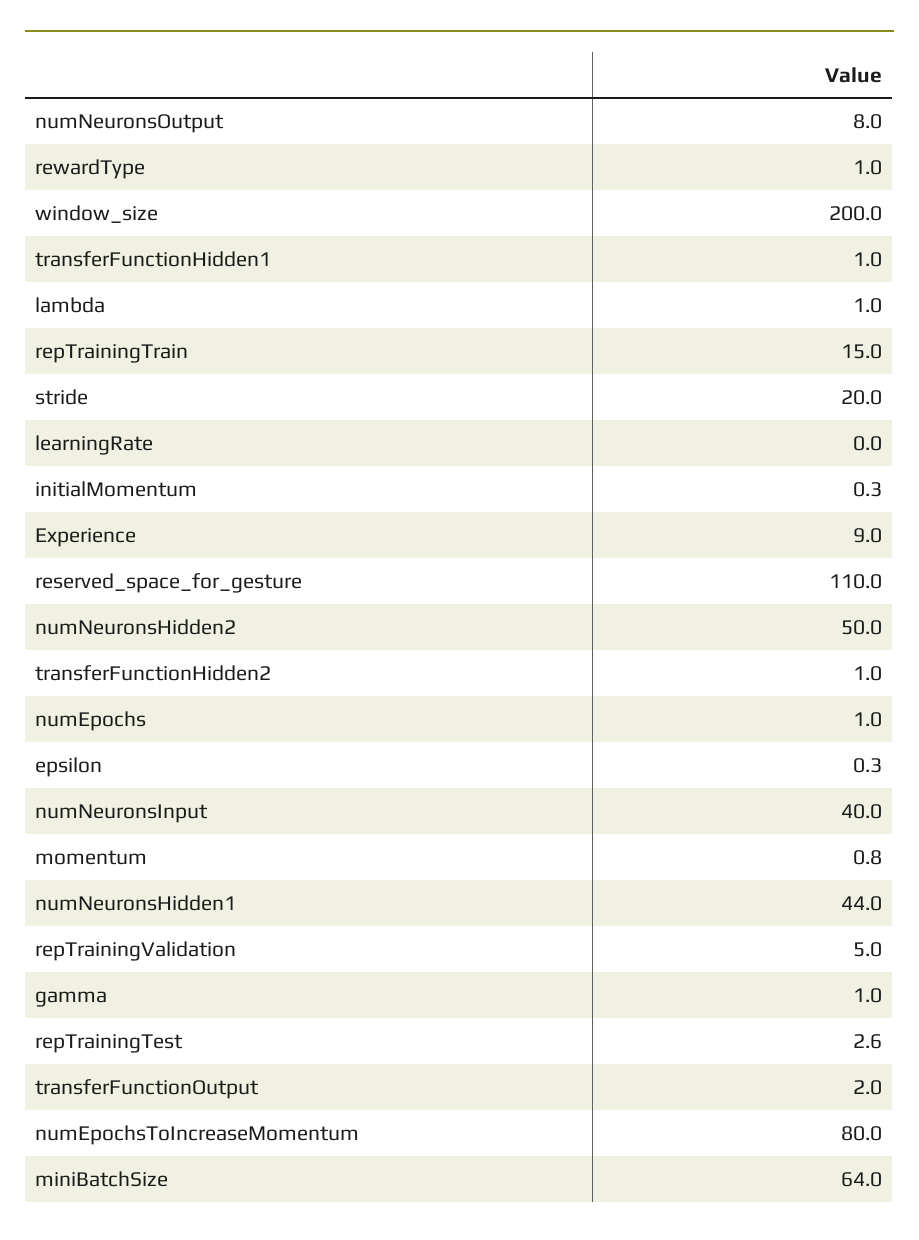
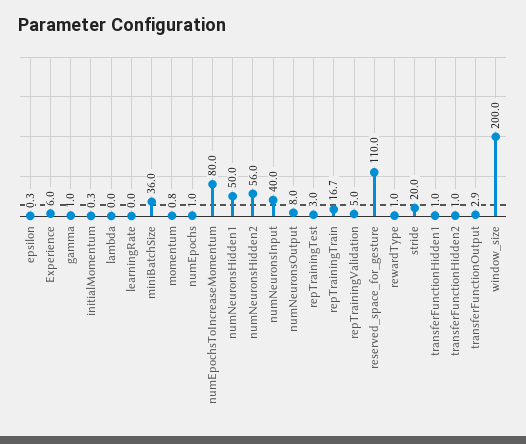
lambda: 1 -> 0
repTrainingTrain: 15 -> 16.7
Experience: 9 -> 6
numNeuronsHidden2: 50 -> 56
numNeuronsHidden1: 44 -> 50
repTrainingTest: 2.6 -> 3
transferFunctionOutput: 2 -> 2.9
miniBatchSize: 64 -> 36

